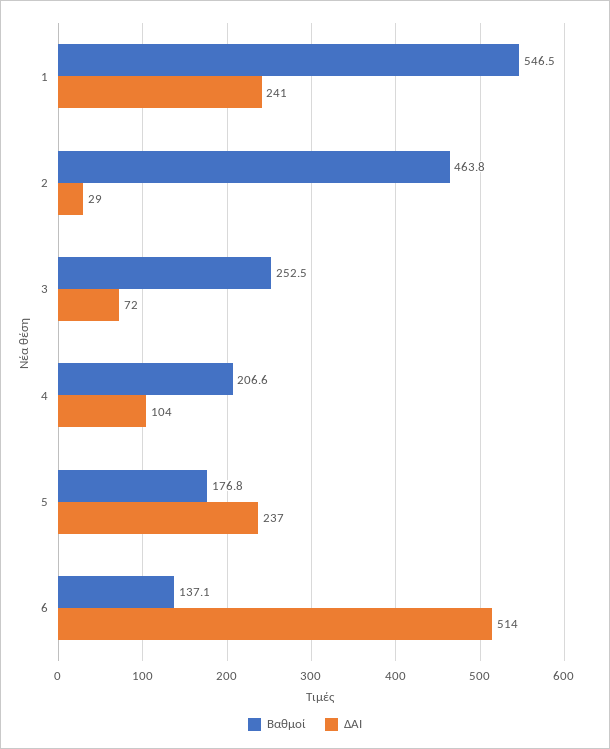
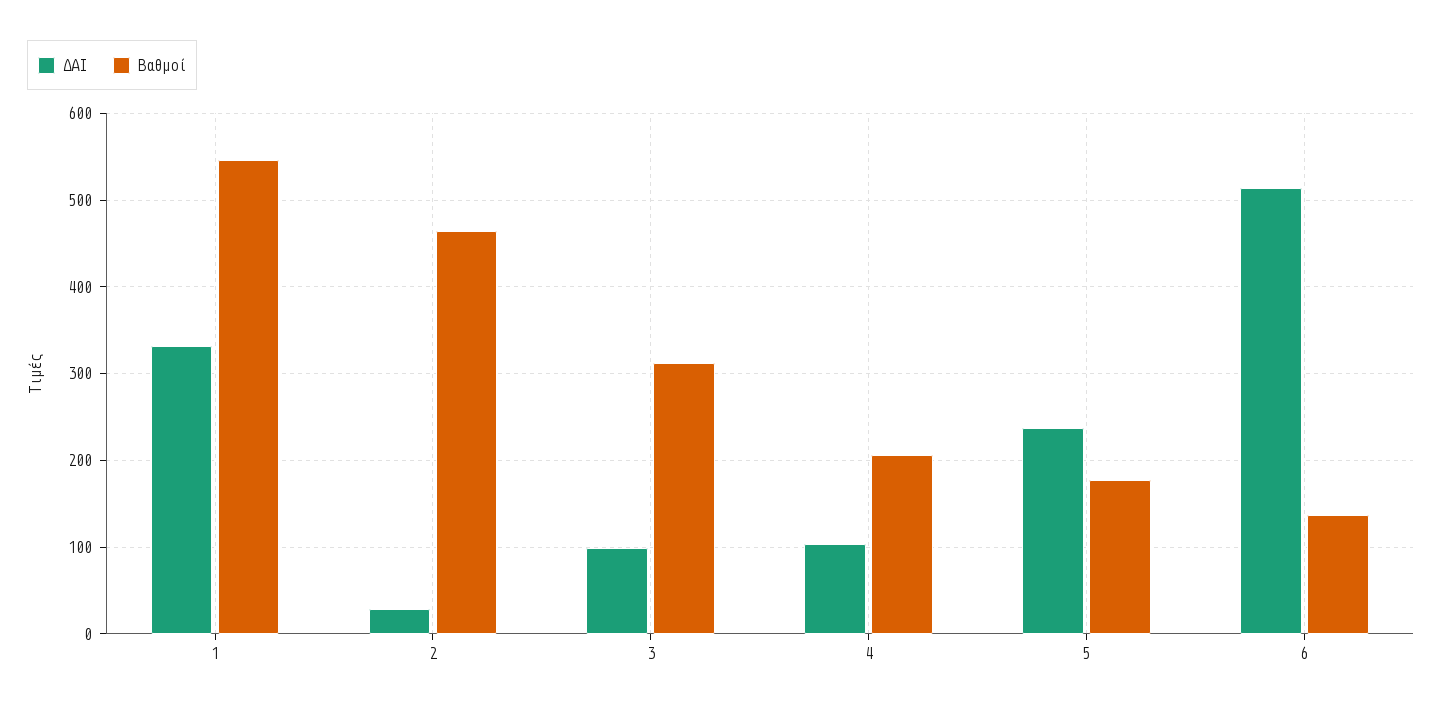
ΔΑΙ, 1: 241 -> 330
Βαθμοί, 3: 252.5 -> 310
ΔΑΙ, 3: 72 -> 100

